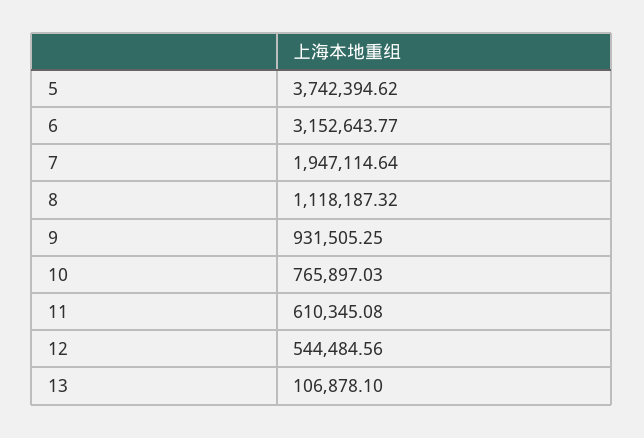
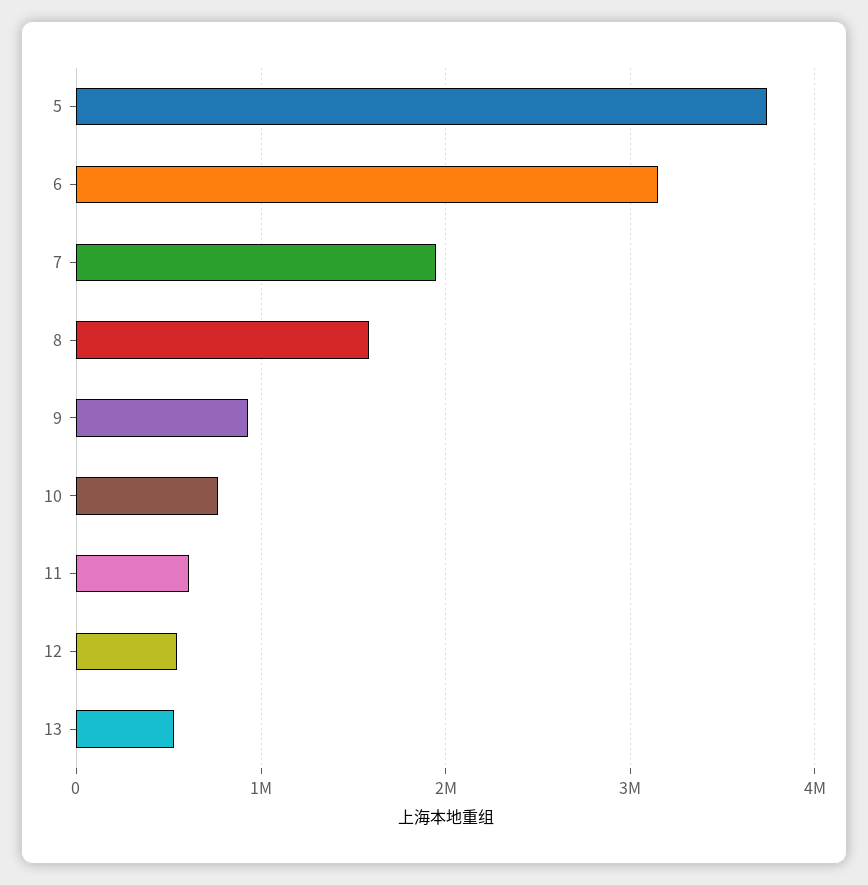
8: 1118187.32 -> 1600000
13: 106878.1 -> 500000

